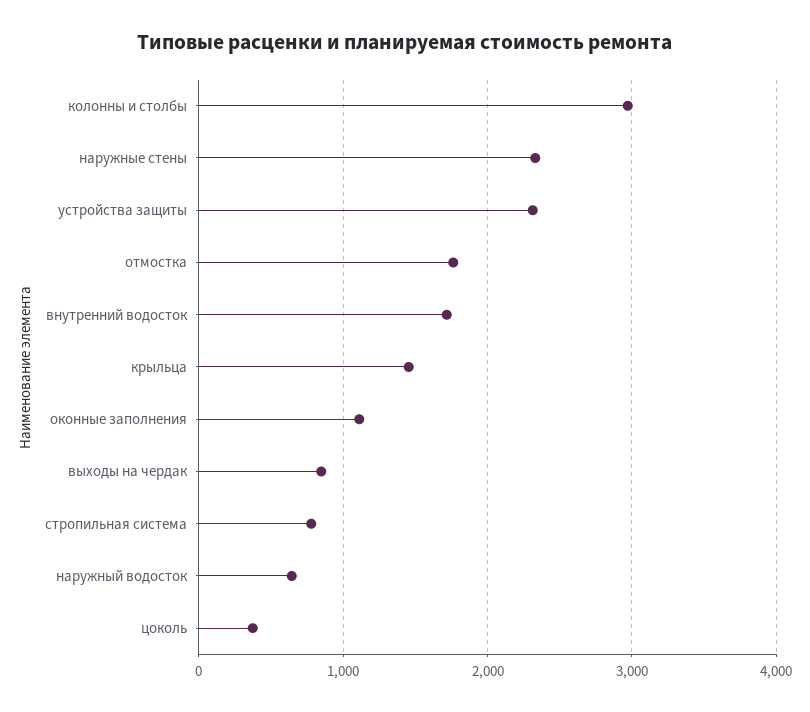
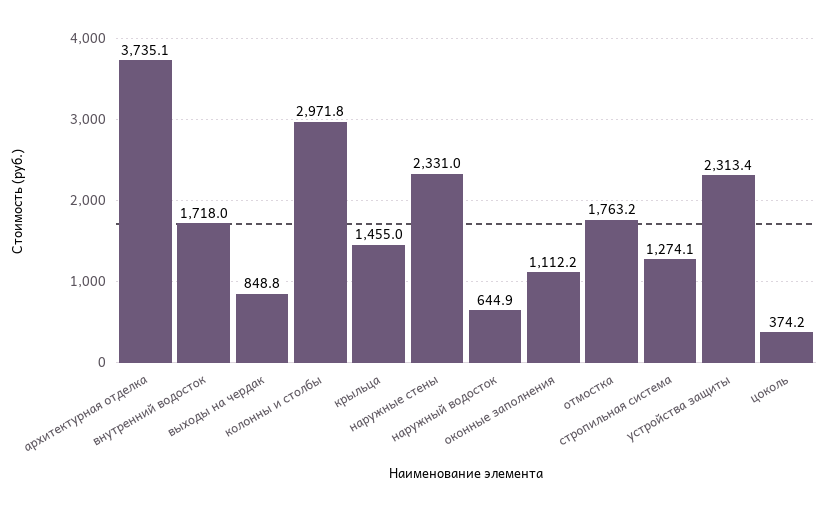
стропильная система: 800 -> 1274.1
архитектурная отделка: none -> 3735.1

